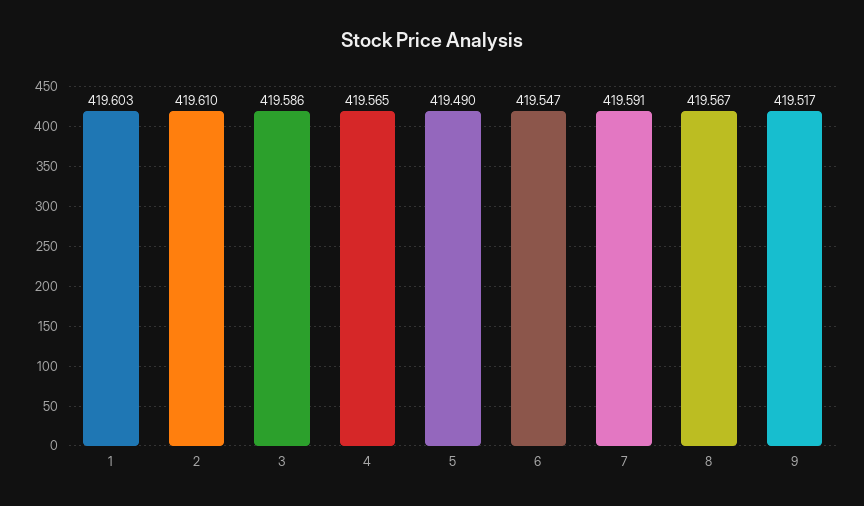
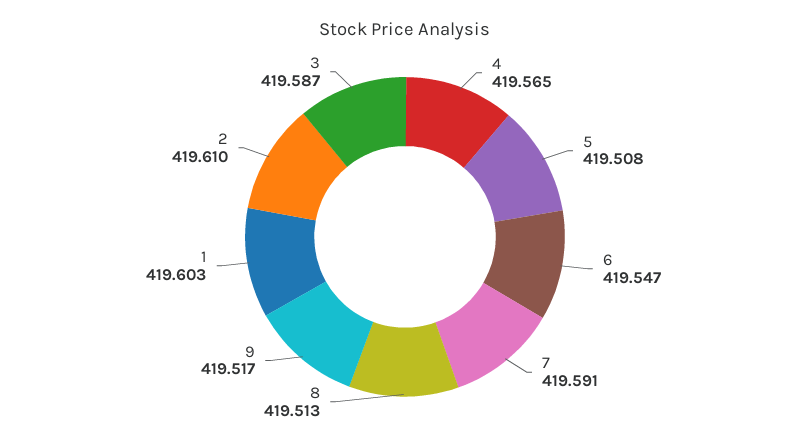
3: 419.586 -> 419.587
5: 419.49 -> 419.508
8: 419.567 -> 419.513

